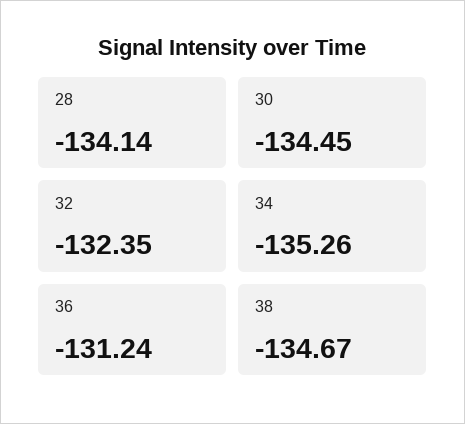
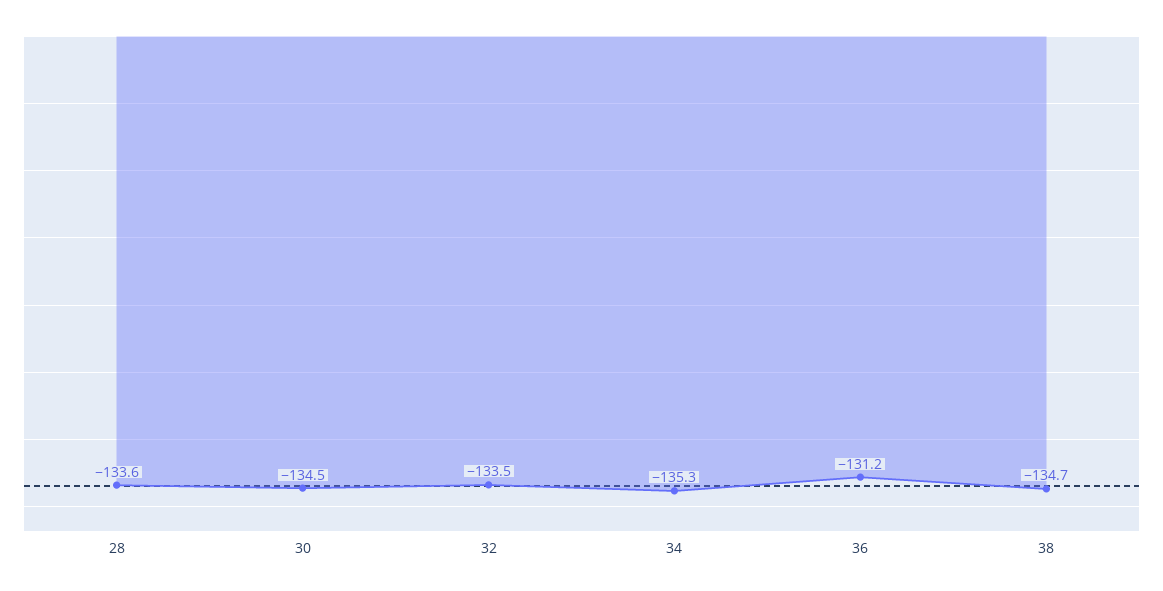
28: -134.14 -> -133.6
32: -132.35 -> -133.5

